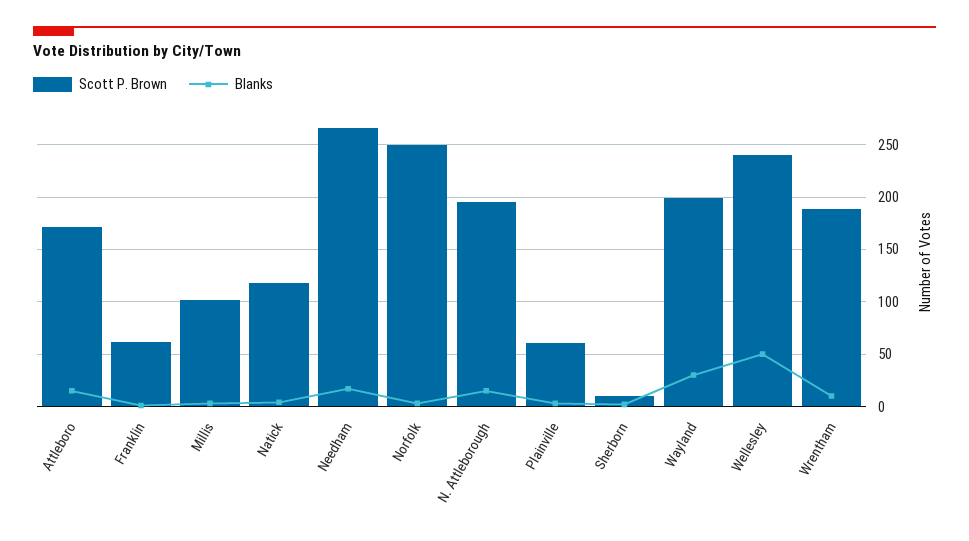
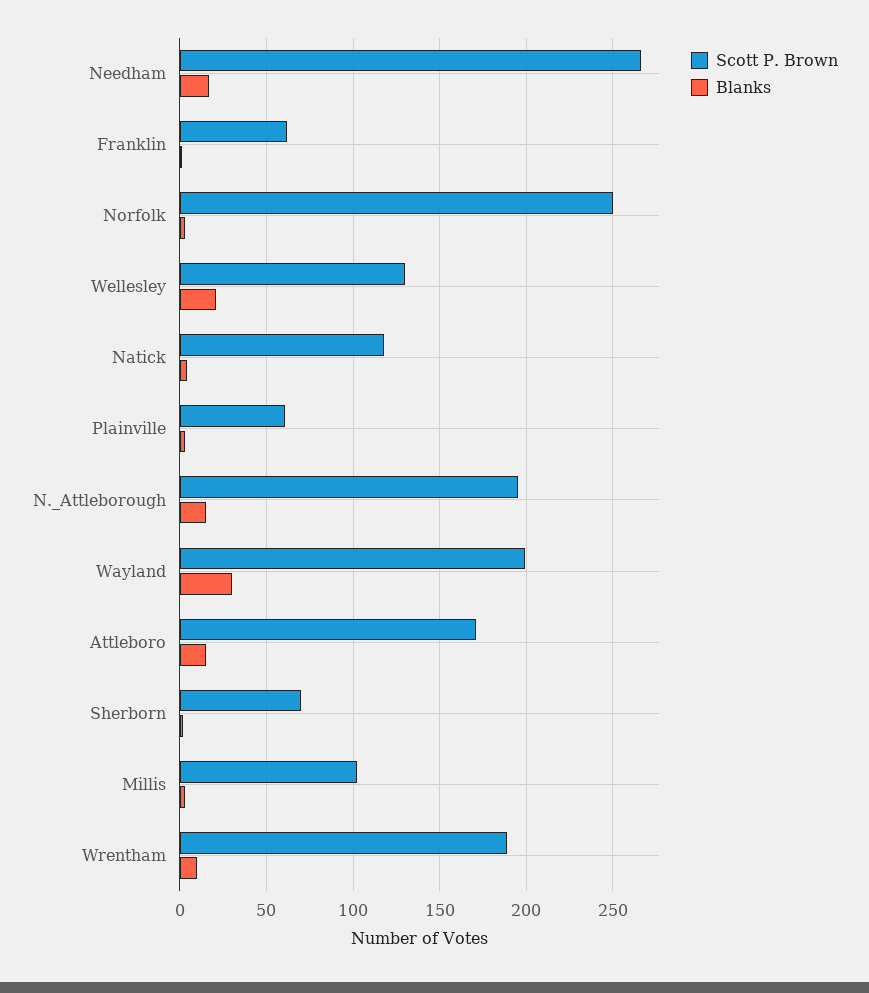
Scott P. Brown, Sherborn: 10 -> 70
Scott P. Brown, Wellesley: 240 -> 130
Blanks, Wellesley: 50 -> 20

